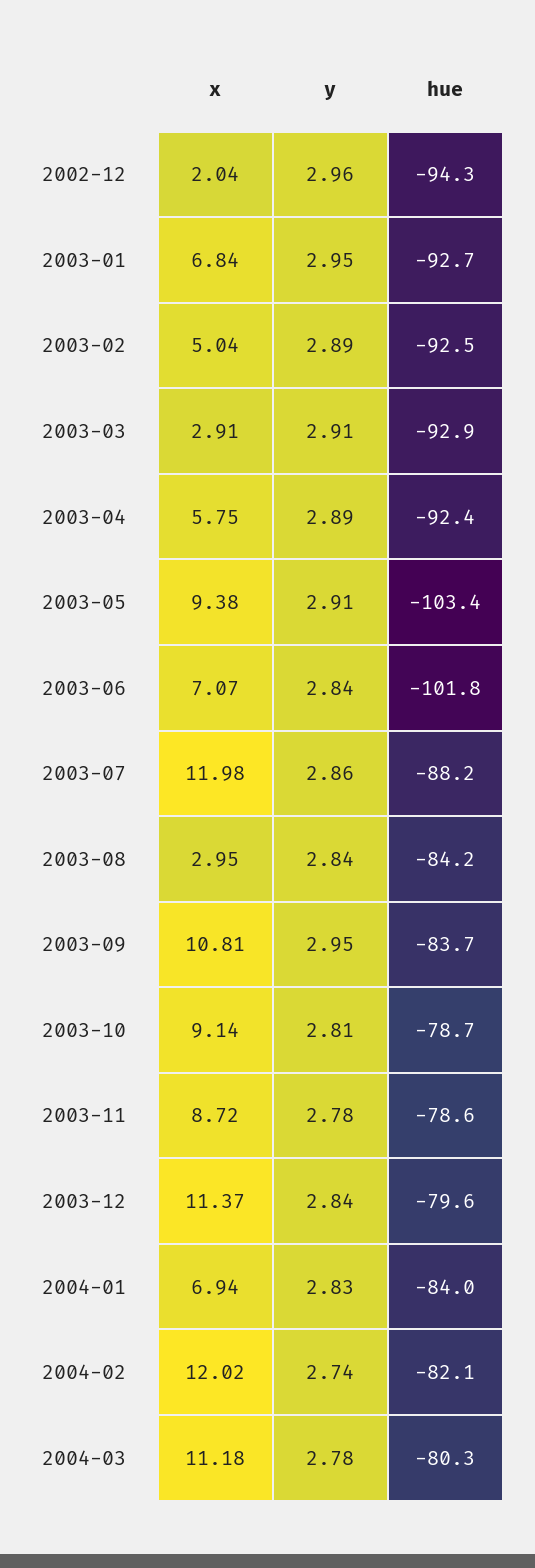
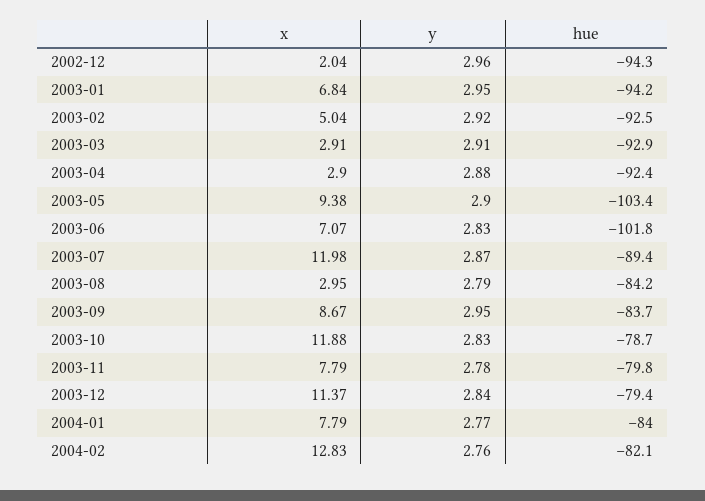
hue, 2003-01: -92.7 -> -94.2
y, 2003-02: 2.89 -> 2.92
x, 2003-04: 5.75 -> 2.9
y, 2003-04: 2.89 -> 2.88
y, 2003-05: 2.91 -> 2.9
y, 2003-06: 2.84 -> 2.83
y, 2003-07: 2.86 -> 2.87
hue, 2003-07: -88.2 -> -89.4
y, 2003-08: 2.84 -> 2.79
x, 2003-09: 10.81 -> 8.67
x, 2003-10: 9.14 -> 11.88
y, 2003-10: 2.81 -> 2.83
x, 2003-11: 8.72 -> 7.79
hue, 2003-11: -78.6 -> -79.8
hue, 2003-12: -79.6 -> -79.4
x, 2004-01: 6.94 -> 7.79
y, 2004-01: 2.83 -> 2.77
x, 2004-02: 12.02 -> 12.83
y, 2004-02: 2.74 -> 2.76
x, 2004-03: 11.18 -> none
y, 2004-03: 2.78 -> none
hue, 2004-03: -80.3 -> none

